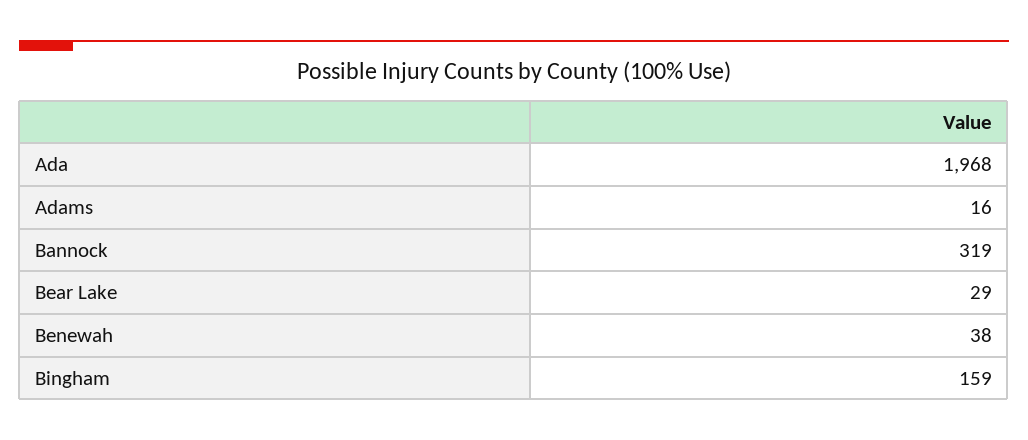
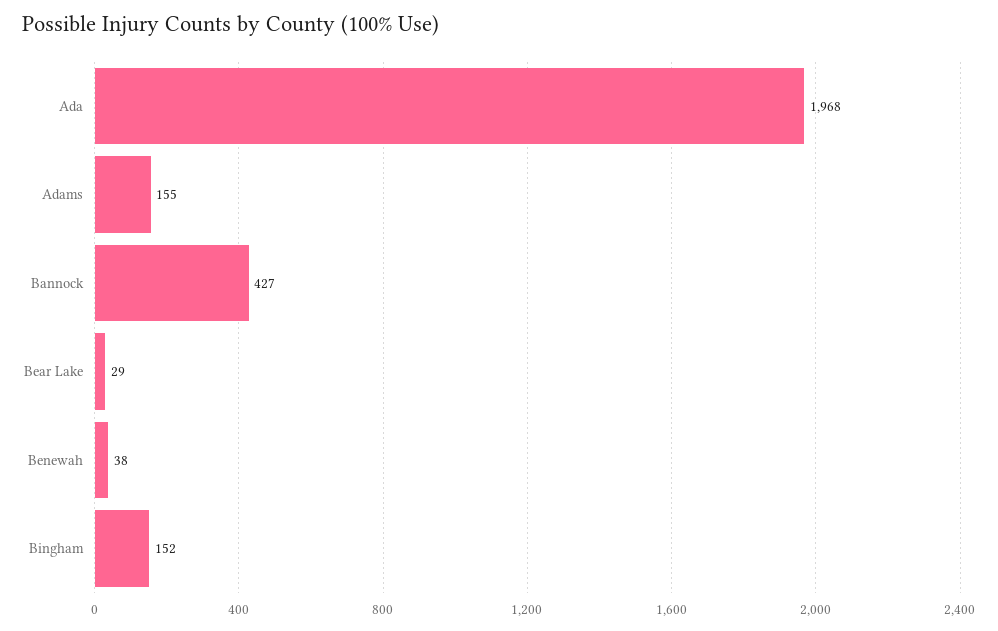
Adams: 16 -> 155
Bannock: 319 -> 427
Bingham: 159 -> 152

